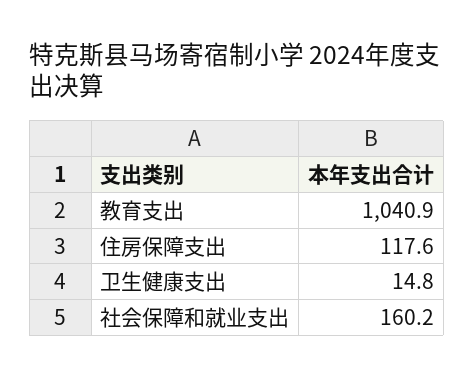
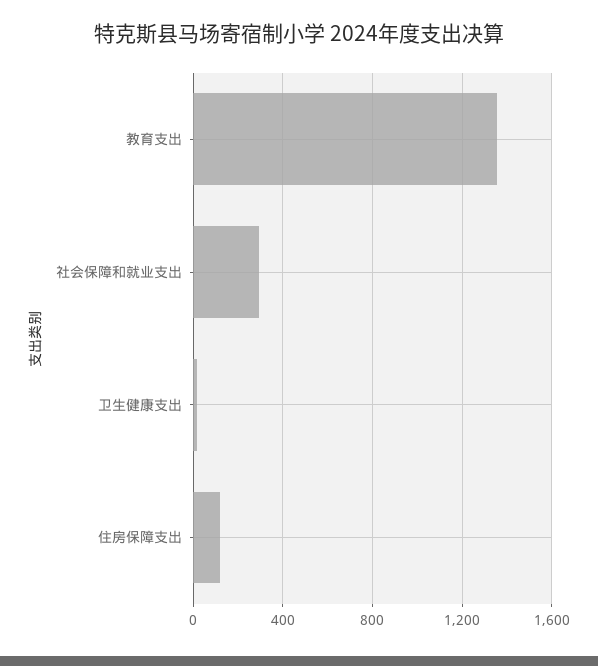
教育支出: 1040.9 -> 1350
社会保障和就业支出: 160.2 -> 300

